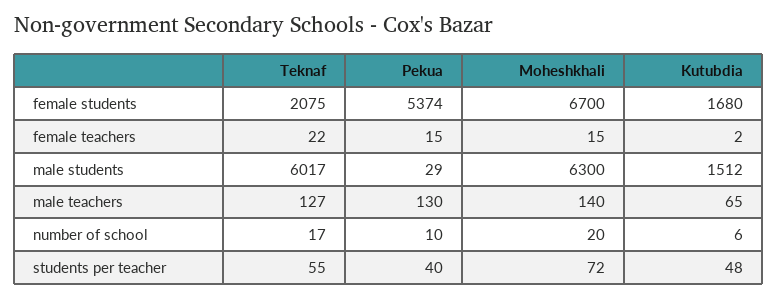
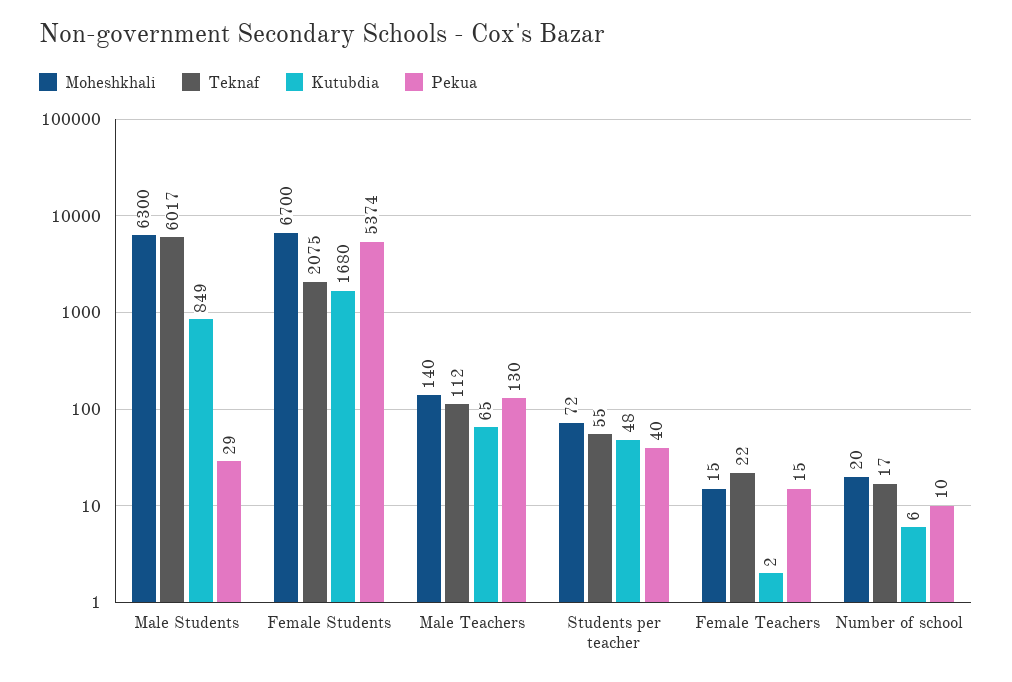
Kutubdia, male students: 1512 -> 849
Teknaf, male teachers: 127 -> 112

